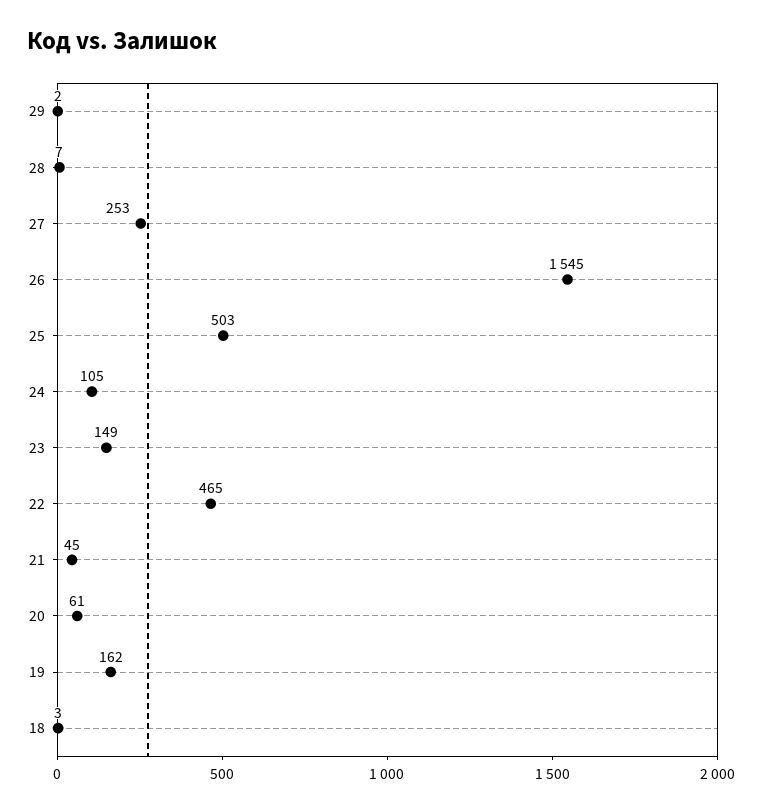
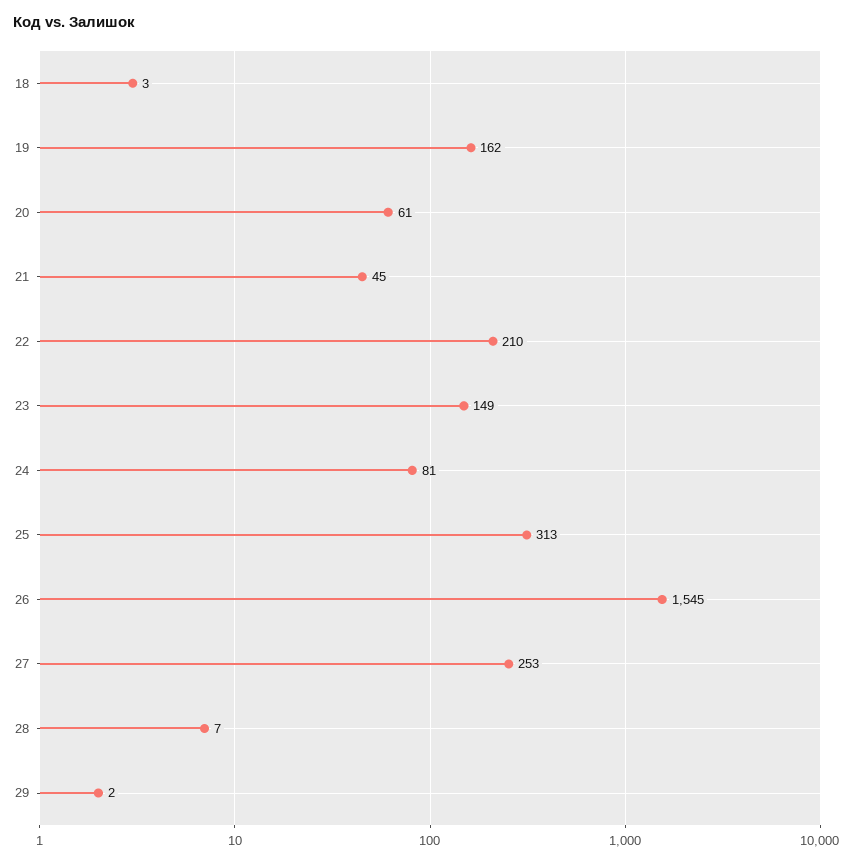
25: 503 -> 313
24: 105 -> 81
22: 465 -> 210

